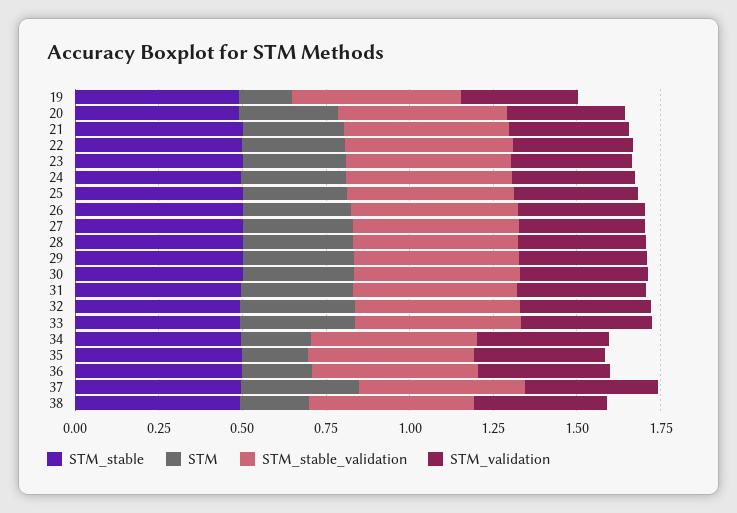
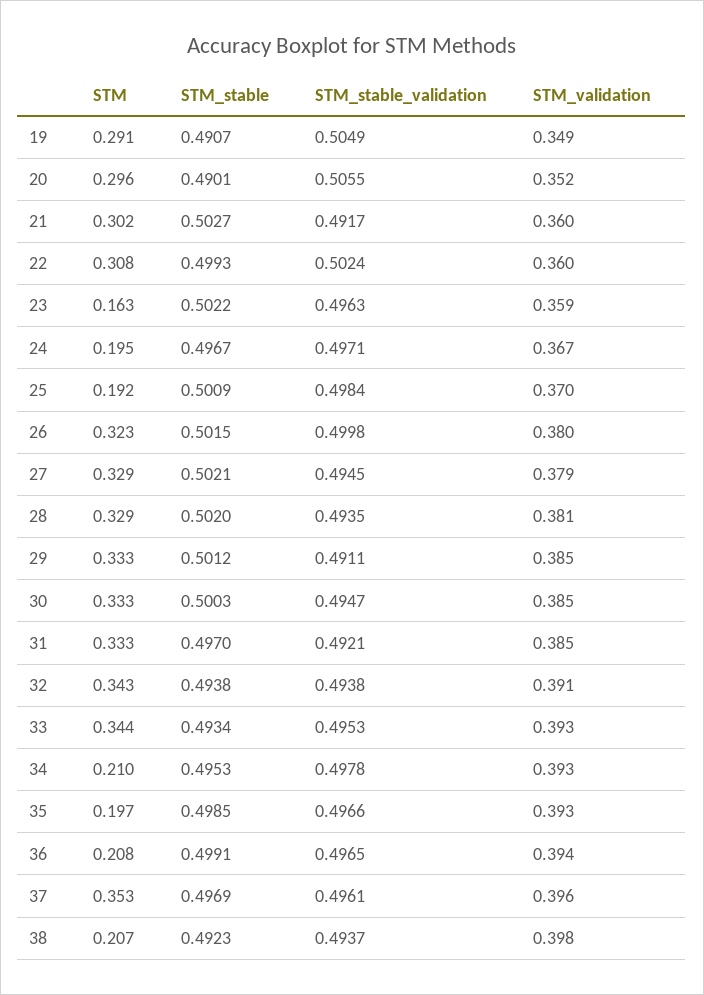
STM, 19: 0.15 -> 0.291
STM, 23: 0.3 -> 0.163
STM, 24: 0.3 -> 0.195
STM, 25: 0.3 -> 0.192

